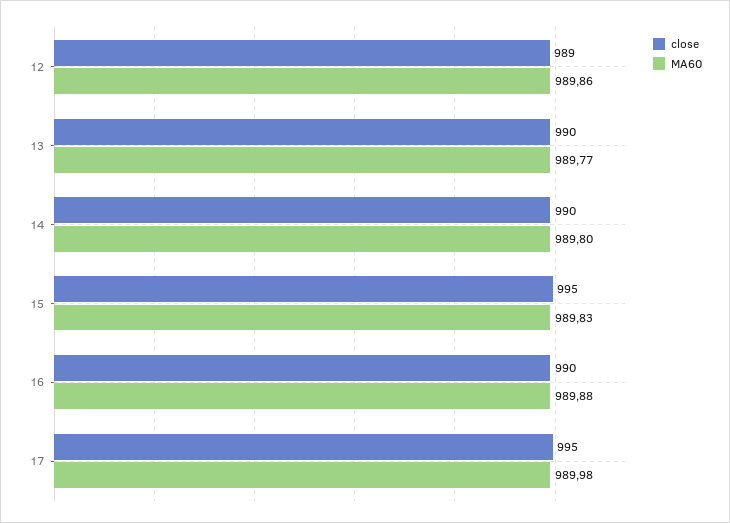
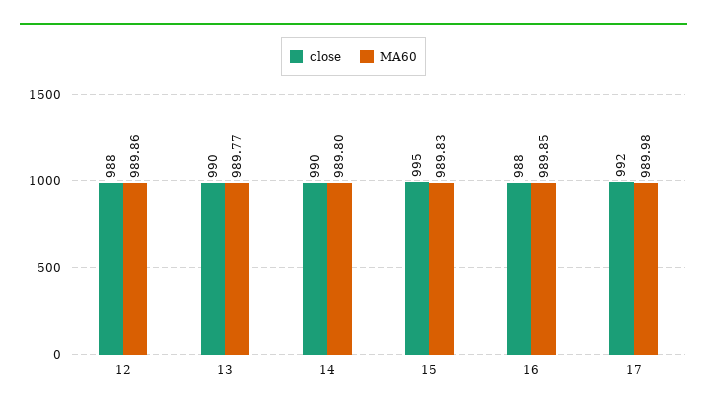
close, 12: 989 -> 988
close, 16: 990 -> 988
MA60, 16: 989.88 -> 989.85
close, 17: 995 -> 992

